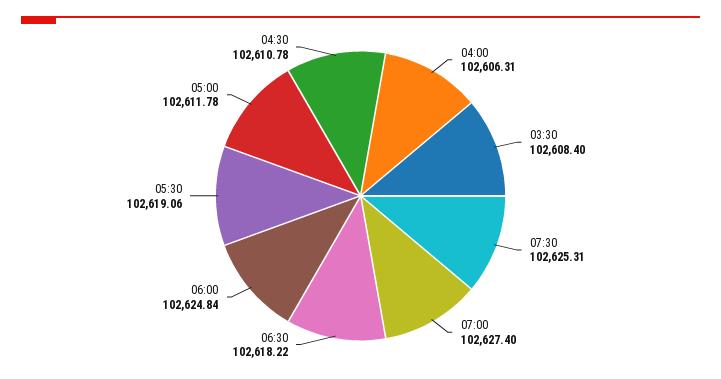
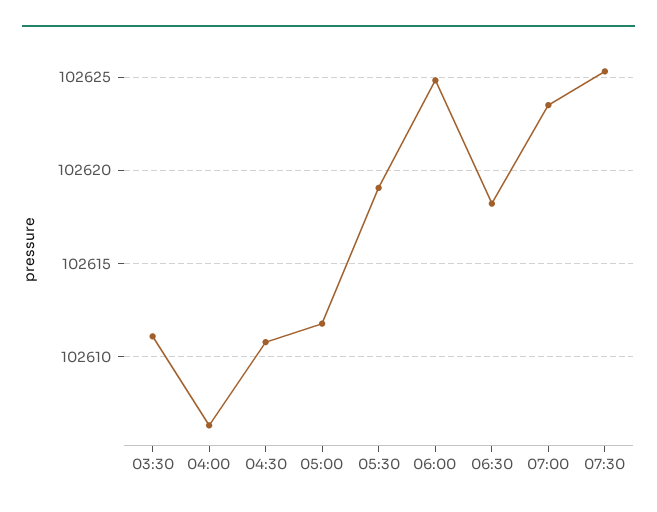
03:30: 102608.4 -> 102611
07:00: 102627.4 -> 102623.5

